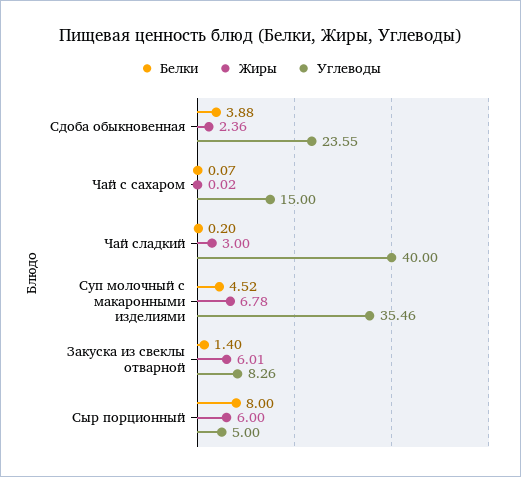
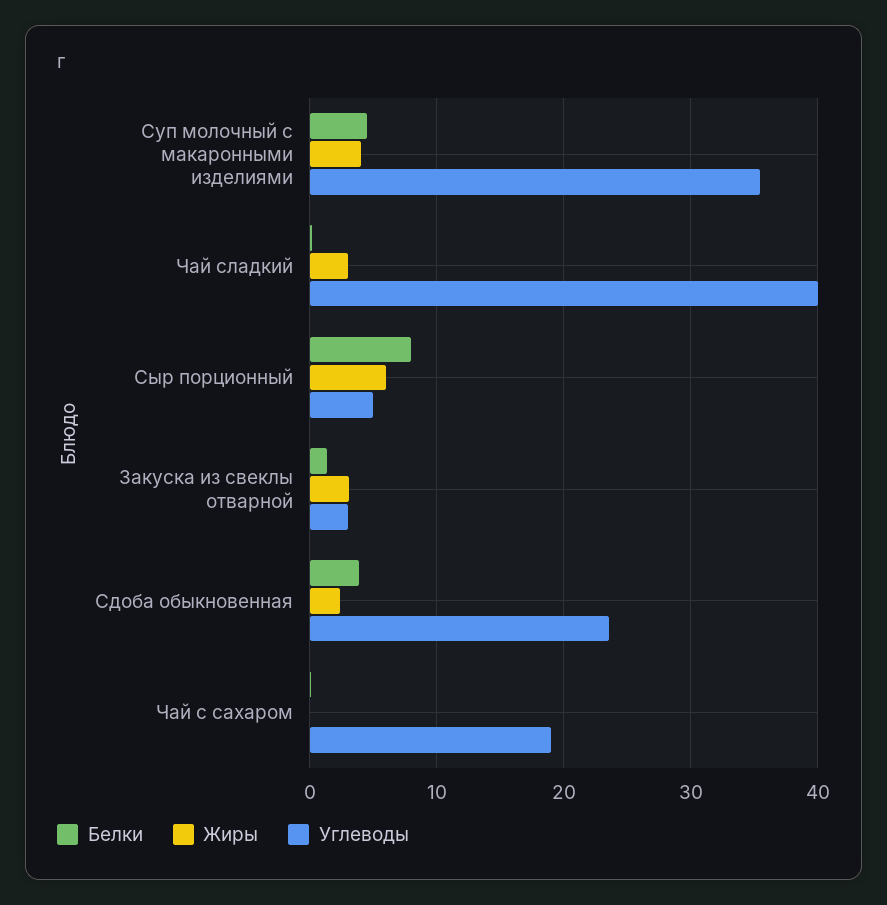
Углеводы, Чай с сахаром: 15 -> 19
Жиры, Суп молочный с макаронными изделиями: 6.78 -> 4
Жиры, Закуска из свеклы отварной: 6.01 -> 3
Углеводы, Закуска из свеклы отварной: 8.26 -> 3

